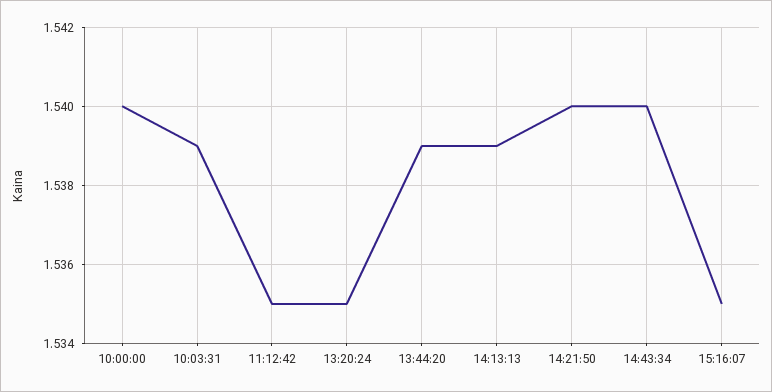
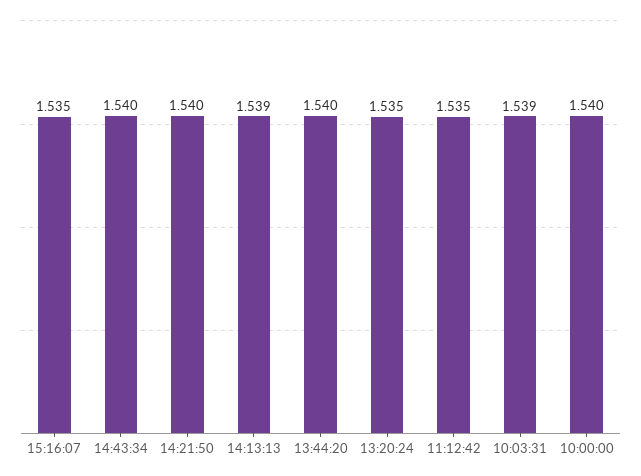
13:44:20: 1.539 -> 1.54

